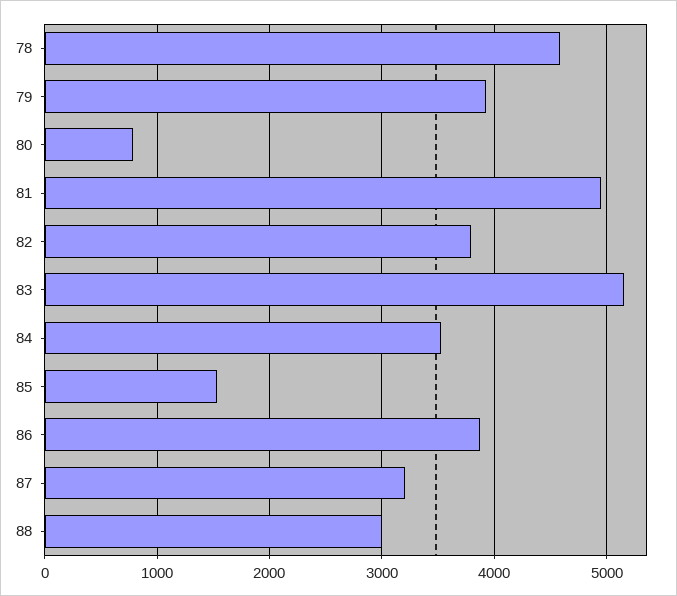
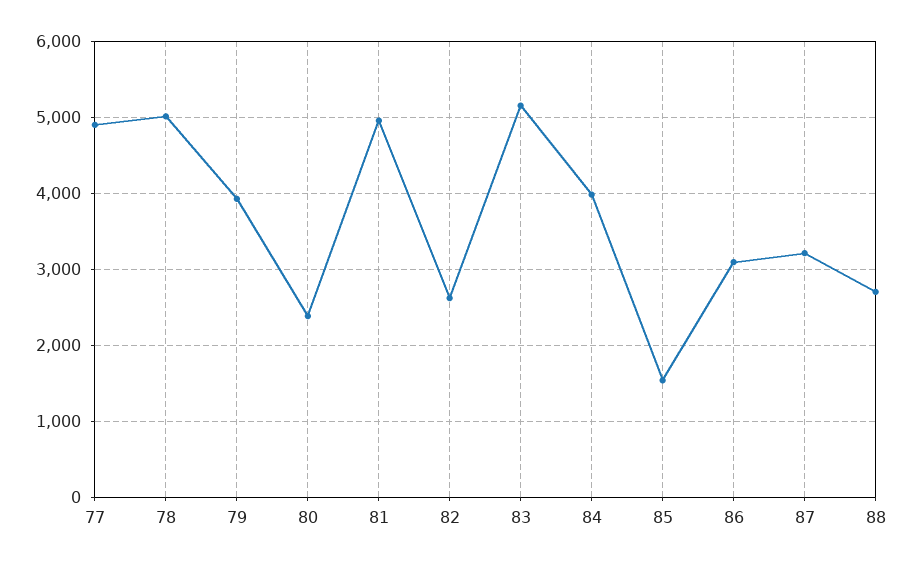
78: 4600 -> 5000
80: 800 -> 2400
82: 3800 -> 2600
84: 3500 -> 4000
86: 3900 -> 3100
88: 3000 -> 2700
77: none -> 4900

